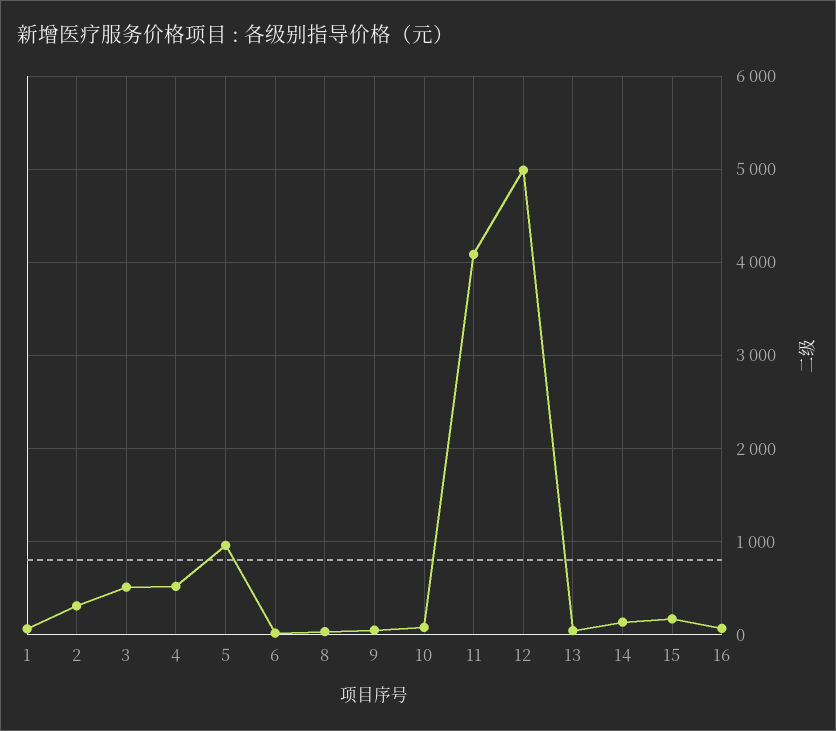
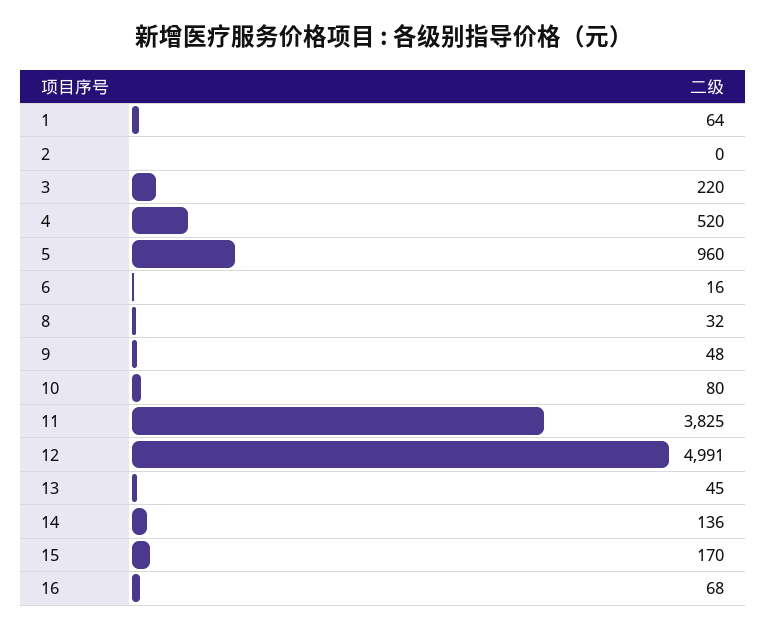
2: 300 -> 0
3: 500 -> 220
11: 4100 -> 3825

